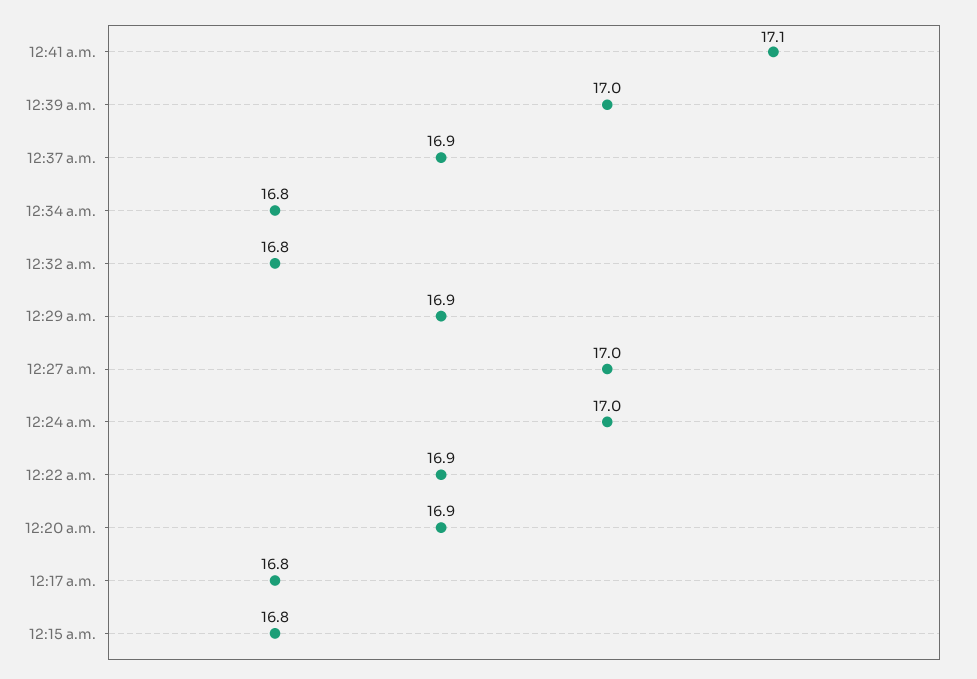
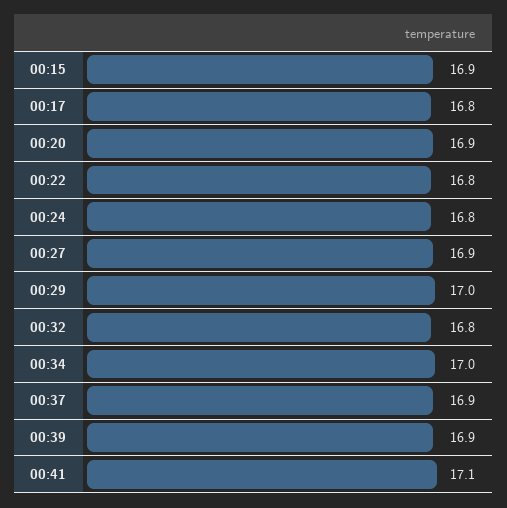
12:39 a.m.: 17 -> 16.9
12:34 a.m.: 16.8 -> 17
12:29 a.m.: 16.9 -> 17
12:27 a.m.: 17 -> 16.9
12:24 a.m.: 17 -> 16.8
12:22 a.m.: 16.9 -> 16.8
12:15 a.m.: 16.8 -> 16.9

